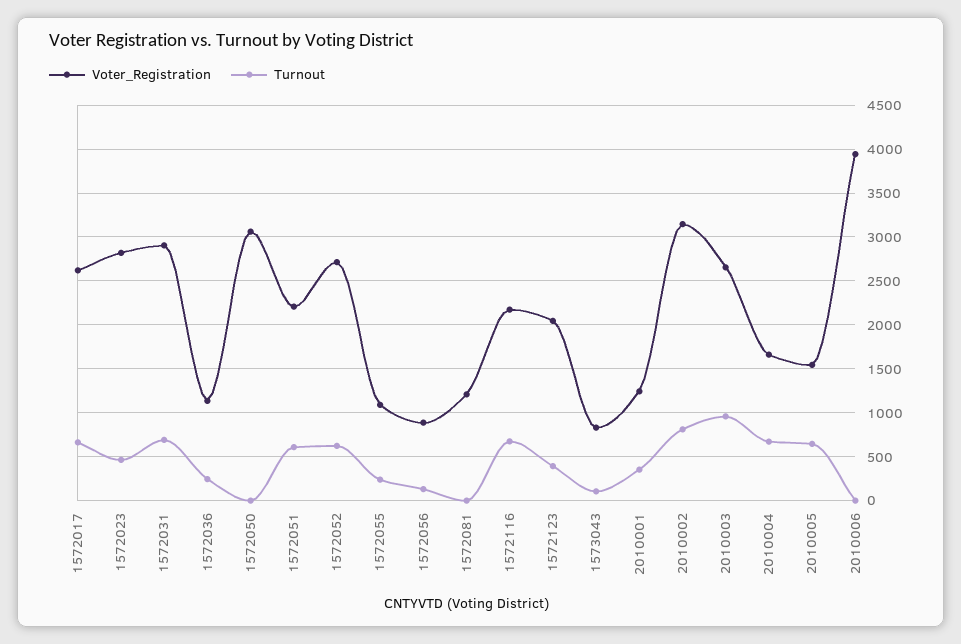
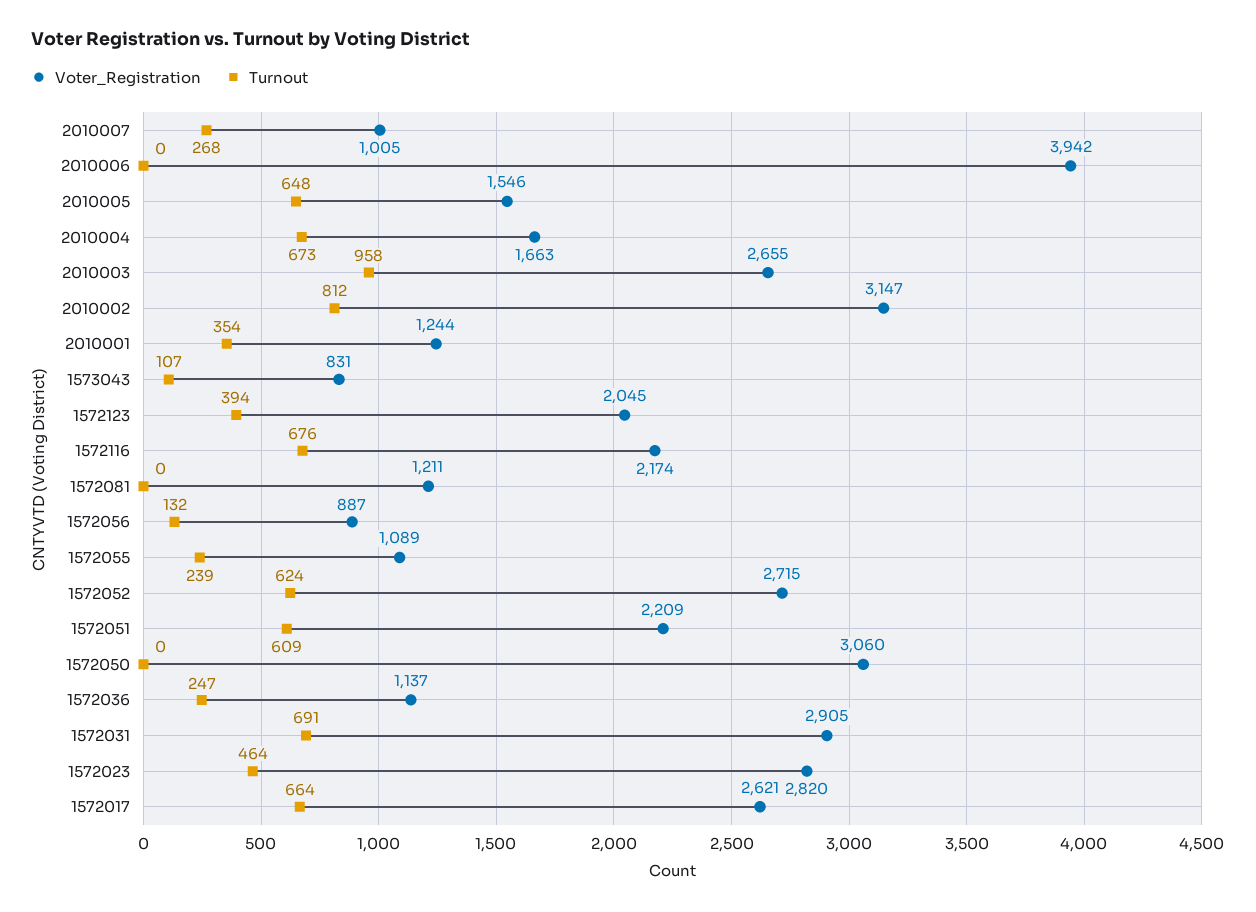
Voter_Registration, 2010007: none -> 1005
Turnout, 2010007: none -> 268

